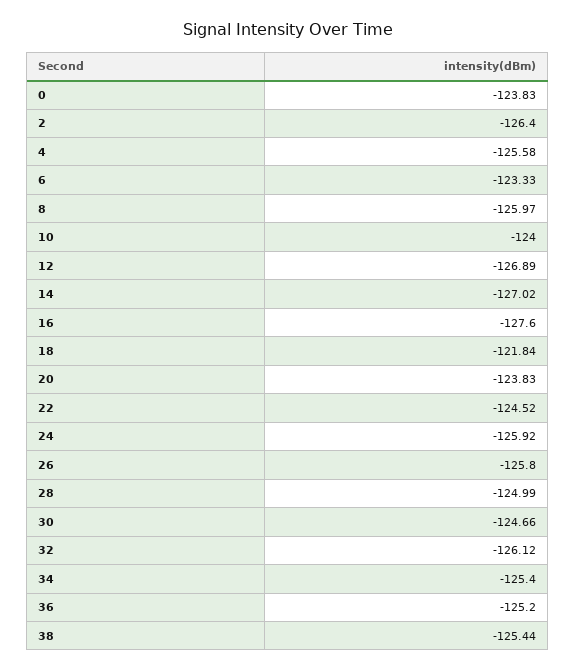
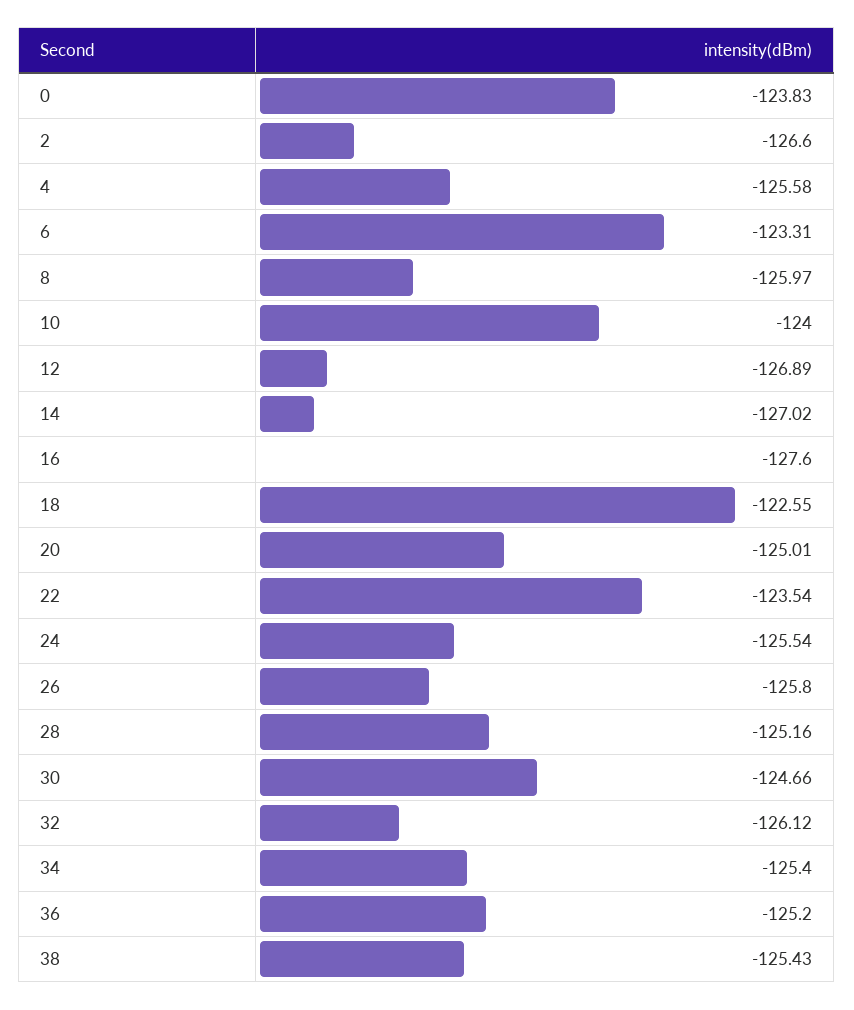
2: -126.4 -> -126.6
6: -123.33 -> -123.31
18: -121.84 -> -122.55
20: -123.83 -> -125.01
22: -124.52 -> -123.54
24: -125.92 -> -125.54
28: -124.99 -> -125.16
38: -125.44 -> -125.43

